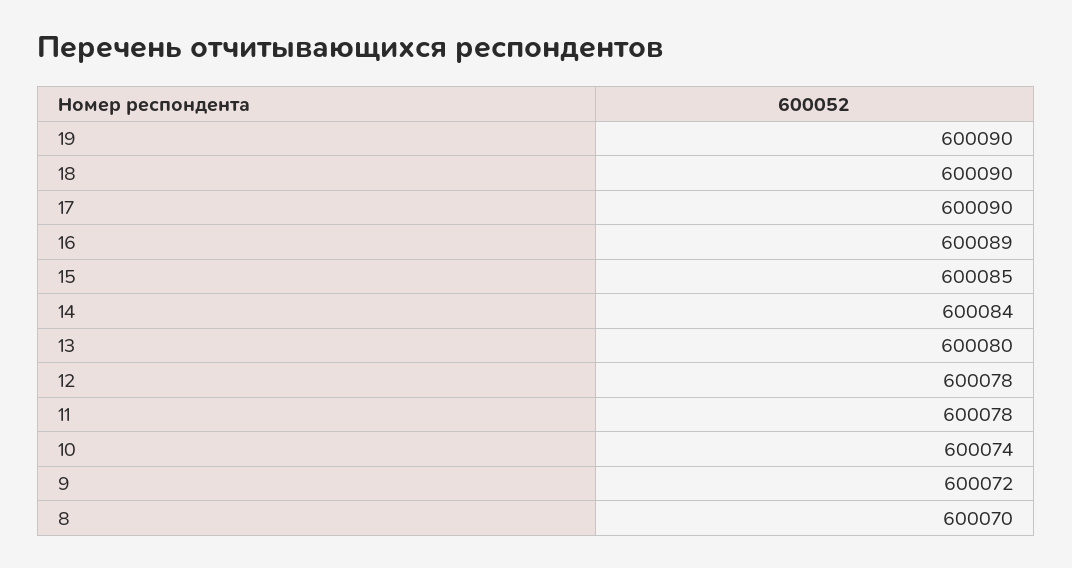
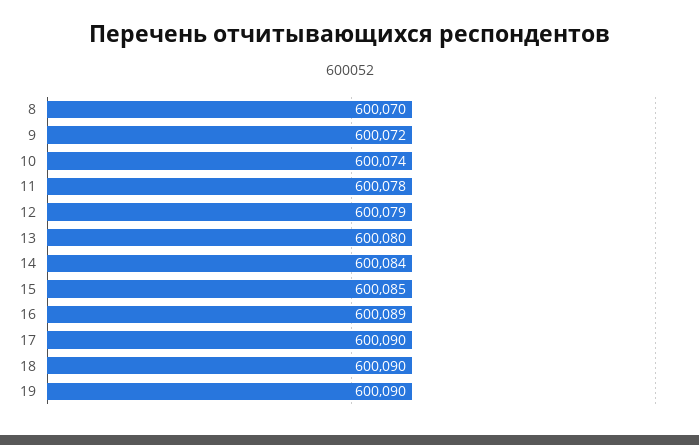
12: 600078 -> 600079

